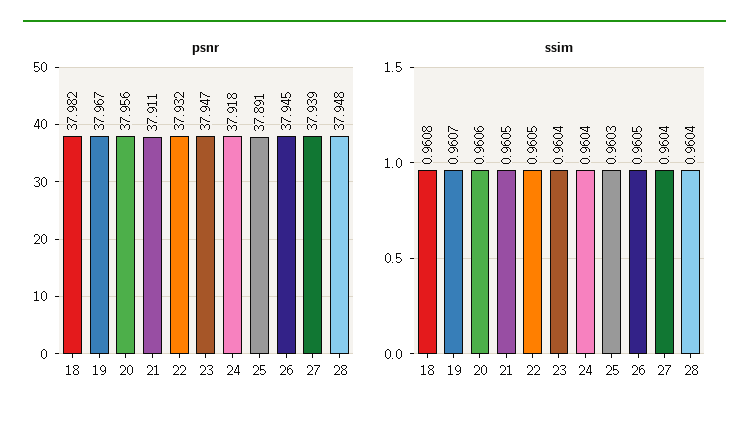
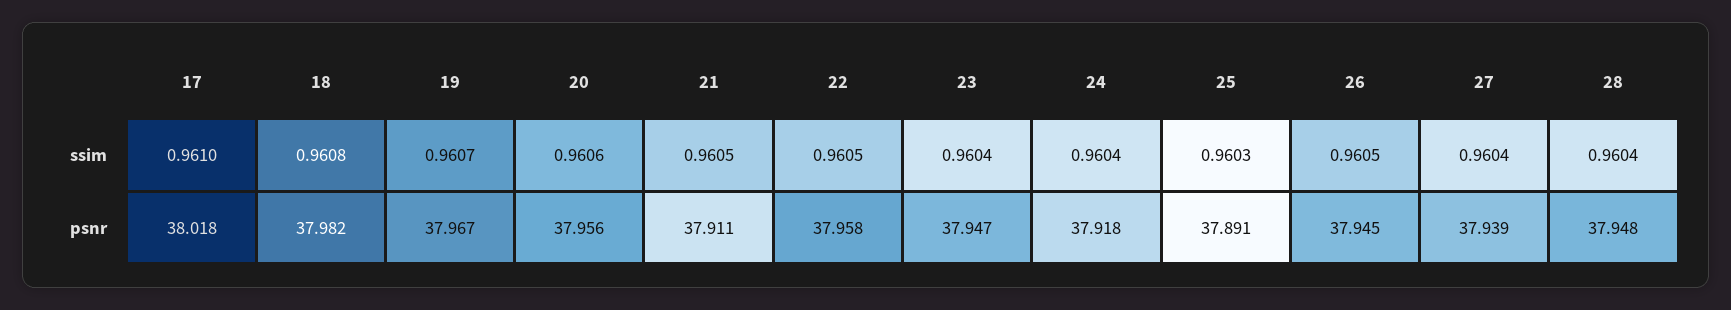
psnr, 22: 37.932 -> 37.958
ssim, 17: none -> 0.961
psnr, 17: none -> 38.018

